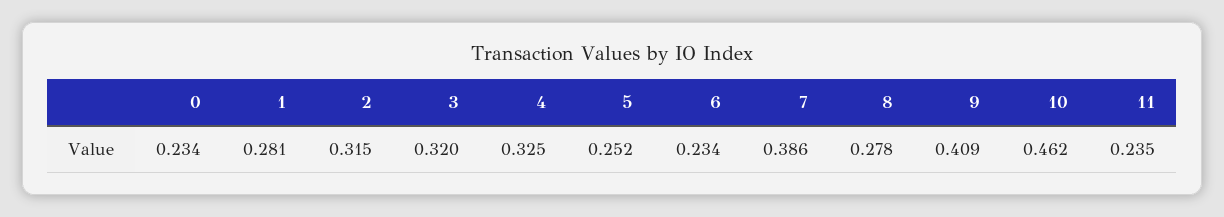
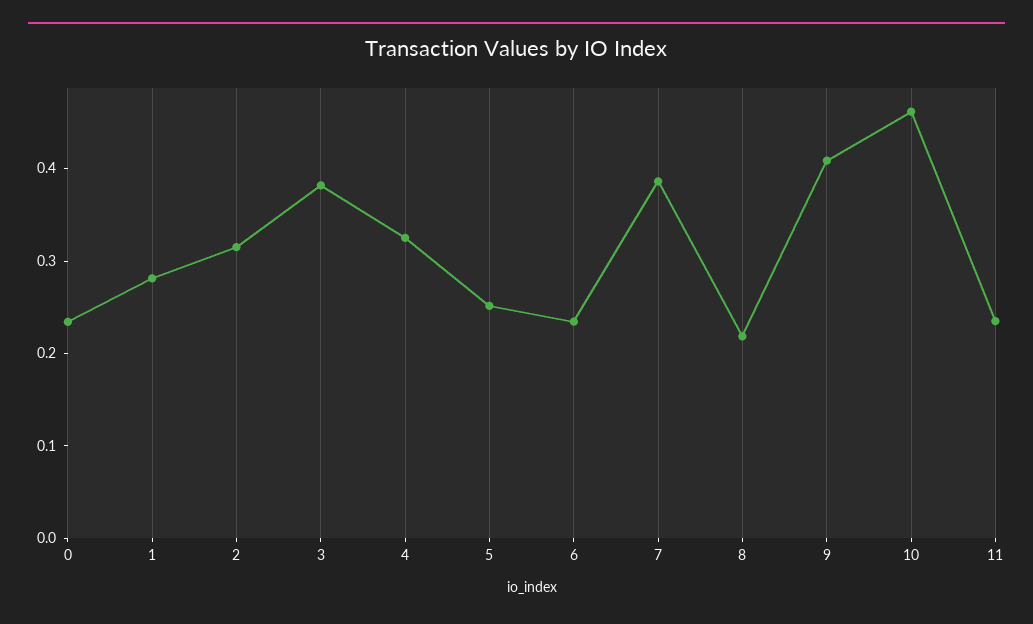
3: 0.32 -> 0.38
8: 0.278 -> 0.22

